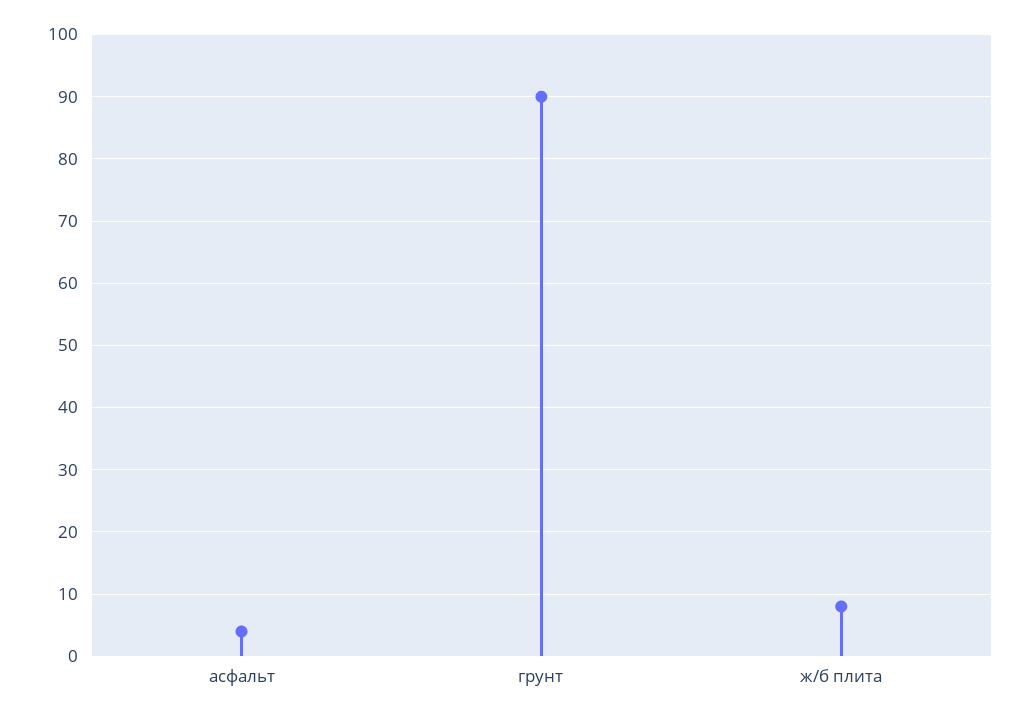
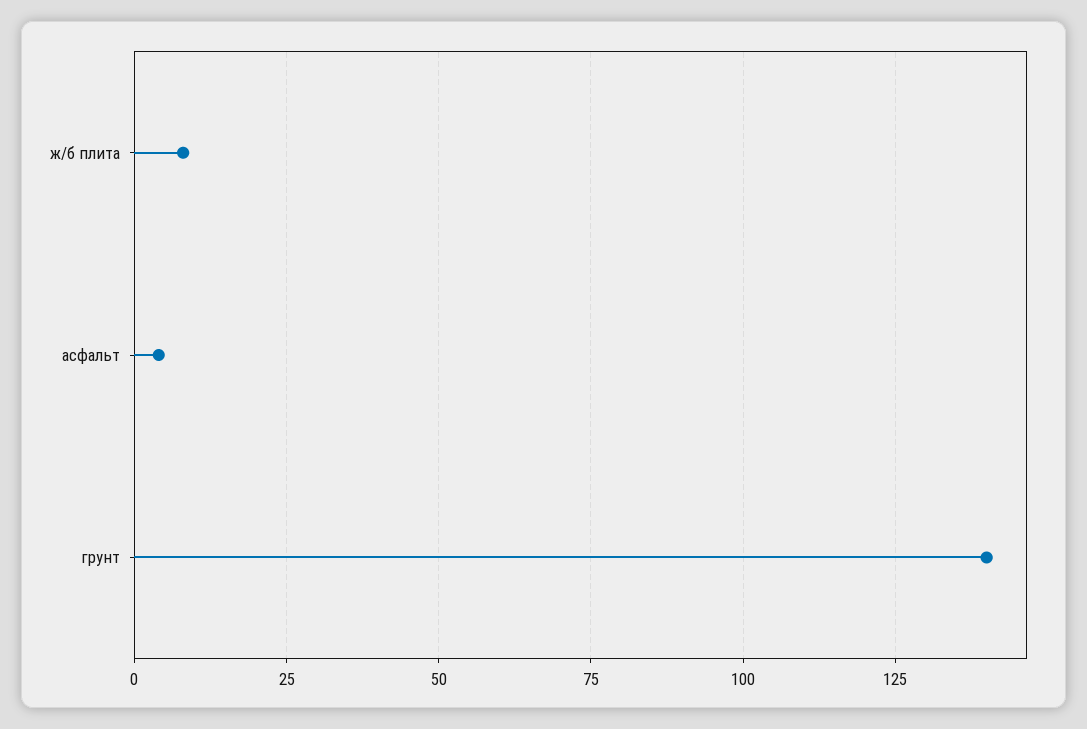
грунт: 90 -> 140

